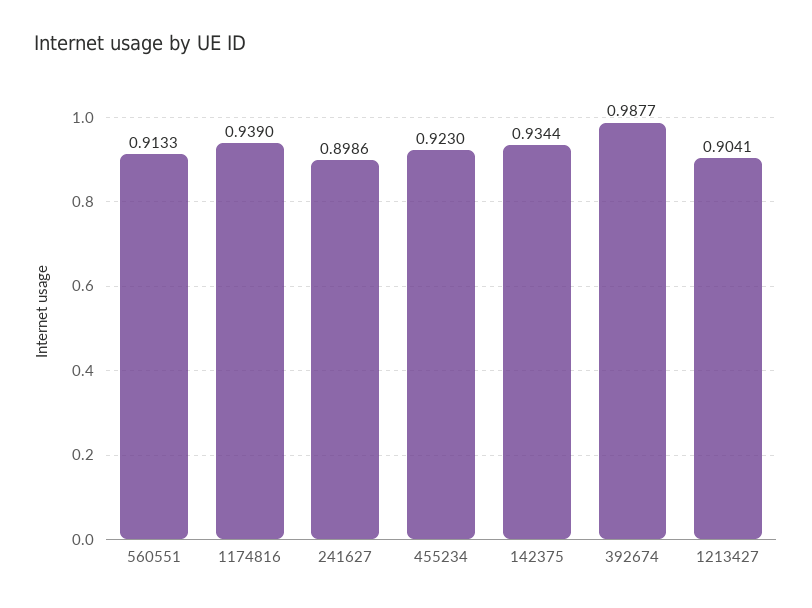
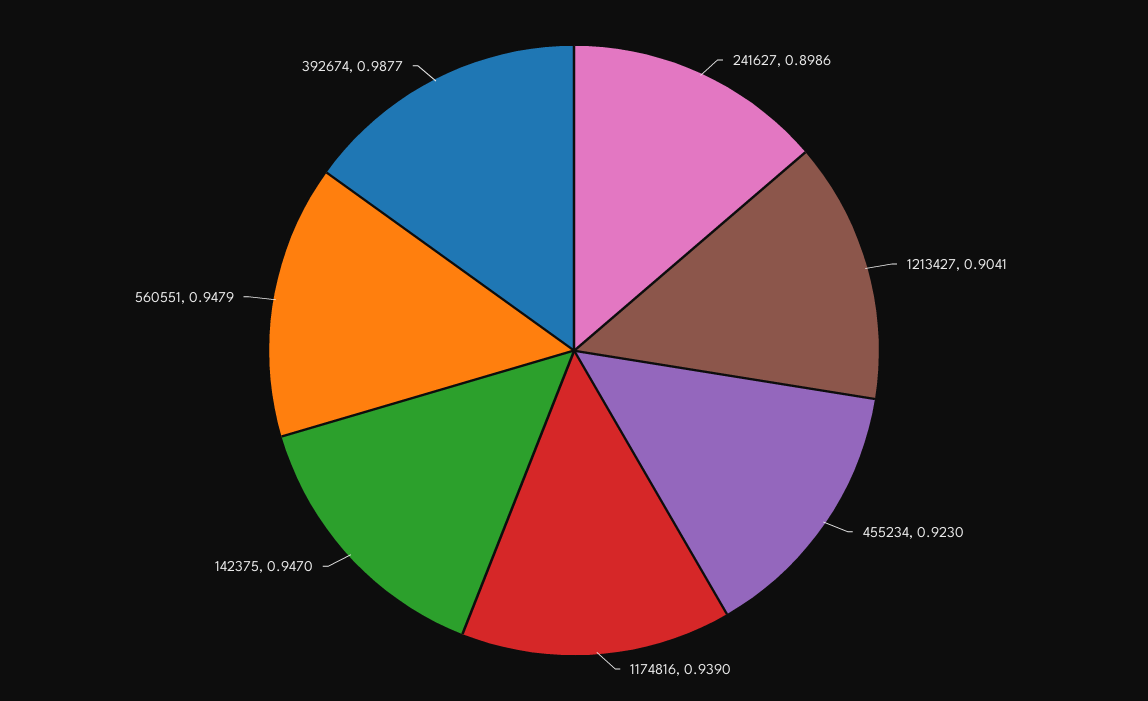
560551: 0.9133 -> 0.9479
142375: 0.9344 -> 0.947

